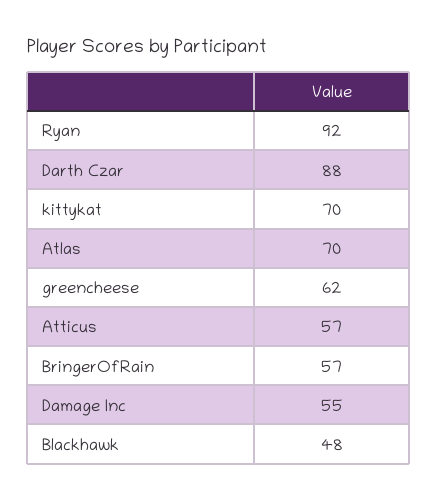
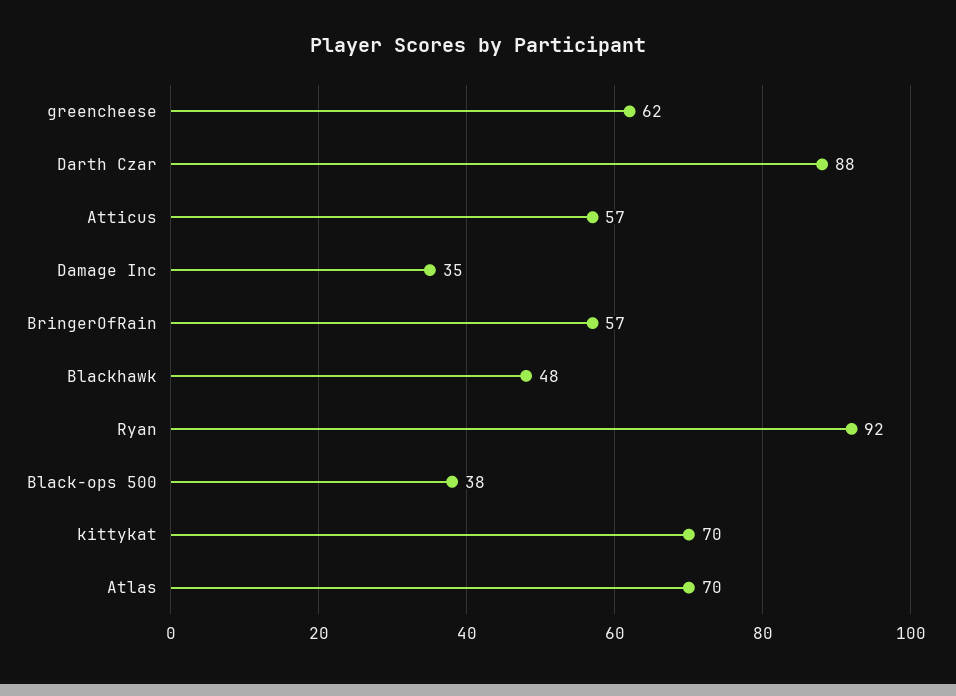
Damage Inc: 55 -> 35
Black-ops 500: none -> 38

